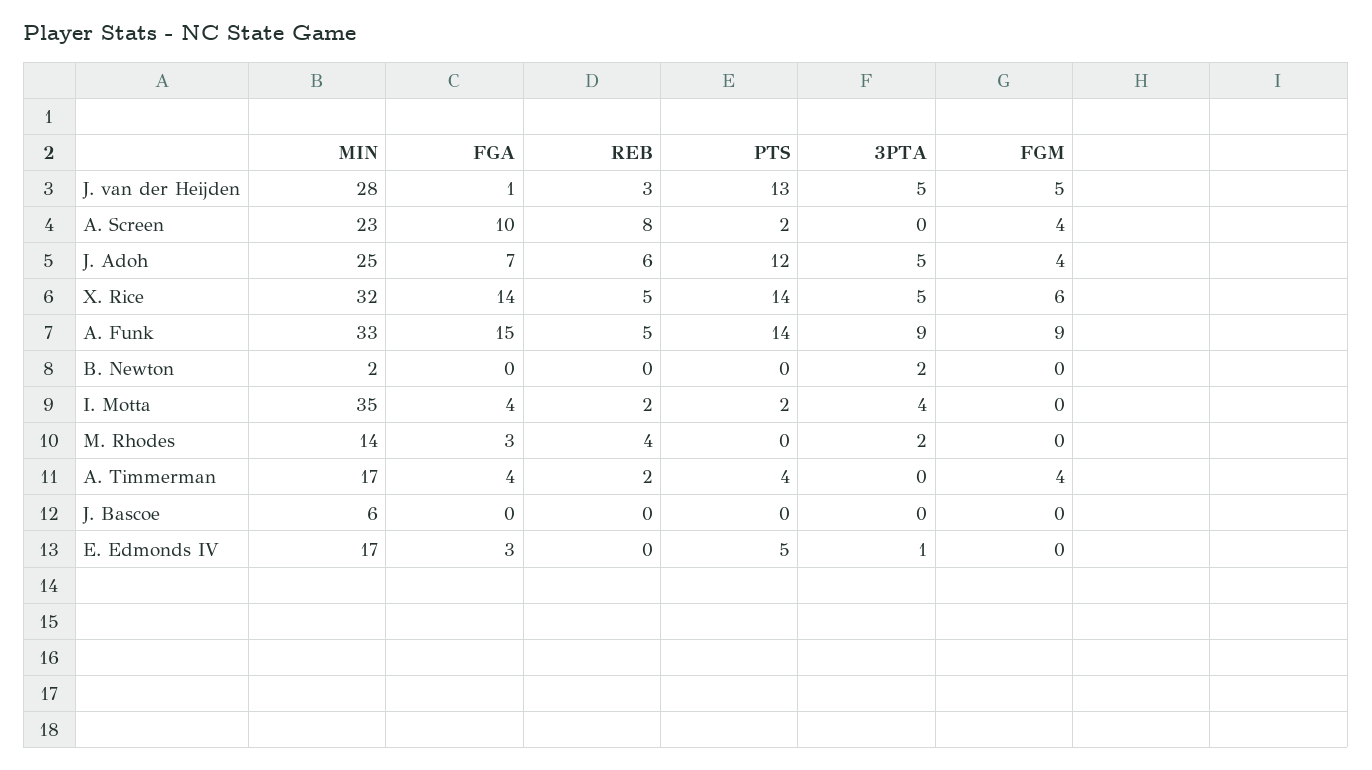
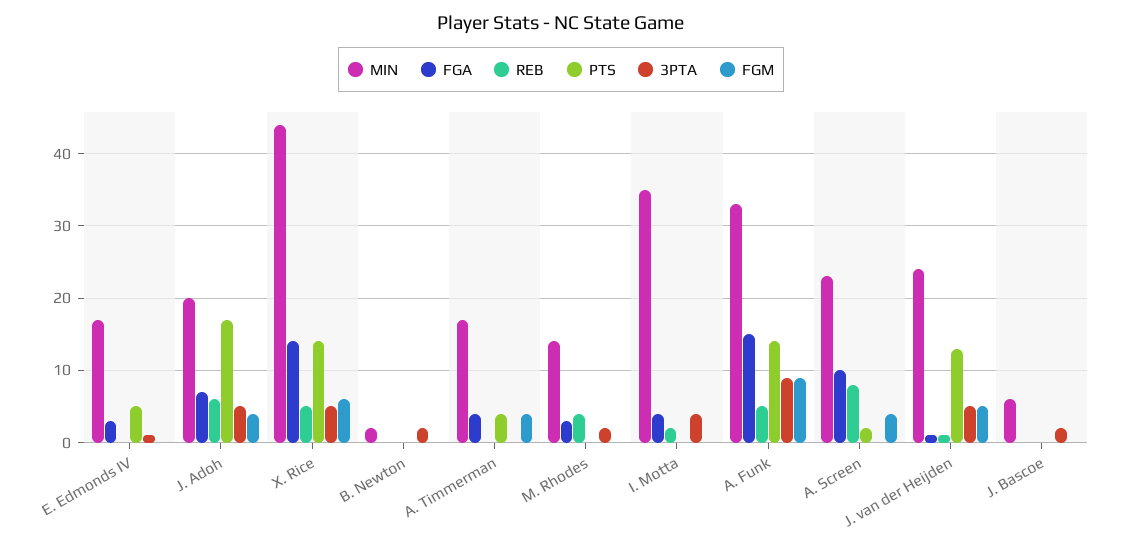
MIN, J. van der Heijden: 28 -> 24
REB, J. van der Heijden: 3 -> 1
MIN, J. Adoh: 25 -> 20
PTS, J. Adoh: 12 -> 17
MIN, X. Rice: 32 -> 44
PTS, I. Motta: 2 -> 0
REB, A. Timmerman: 2 -> 0
3PTA, J. Bascoe: 0 -> 2

